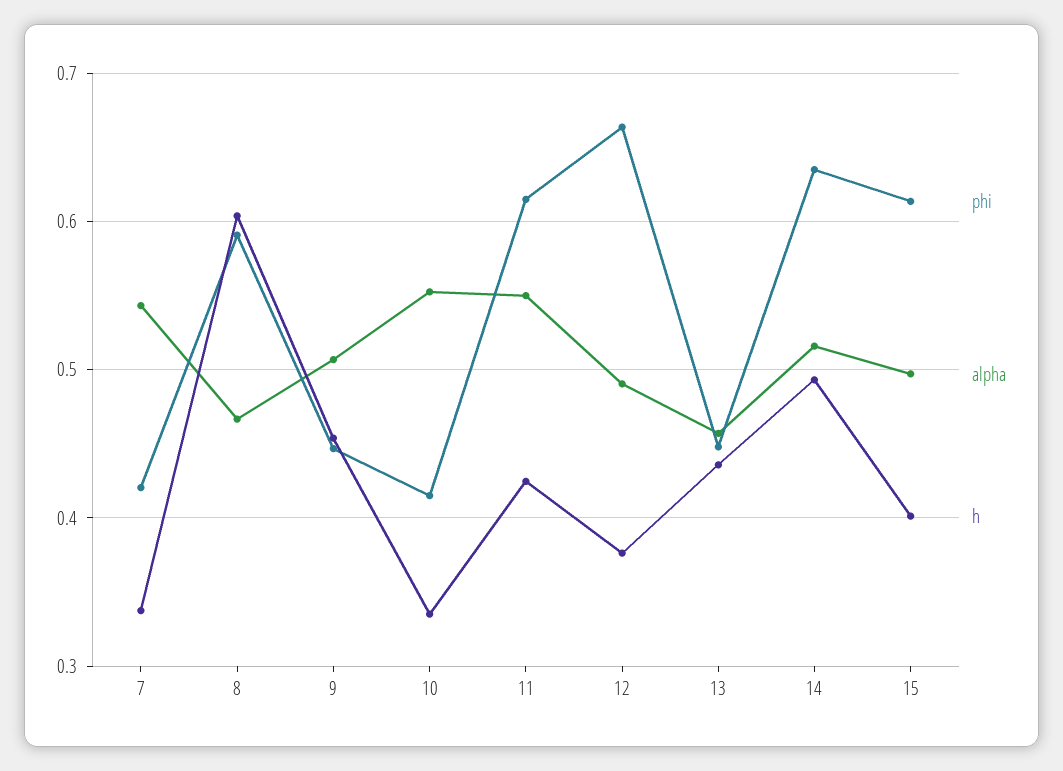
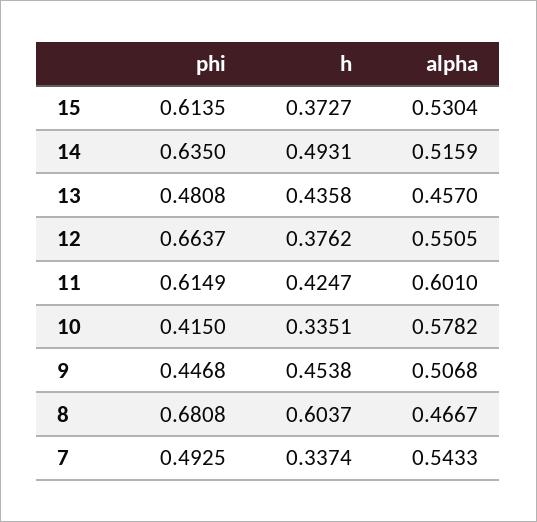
phi, 7: 0.42 -> 0.4925
phi, 8: 0.59 -> 0.6808
alpha, 10: 0.55 -> 0.5782
alpha, 11: 0.55 -> 0.601
alpha, 12: 0.49 -> 0.5505
phi, 13: 0.45 -> 0.4808
alpha, 15: 0.5 -> 0.5304
h, 15: 0.4 -> 0.3727

